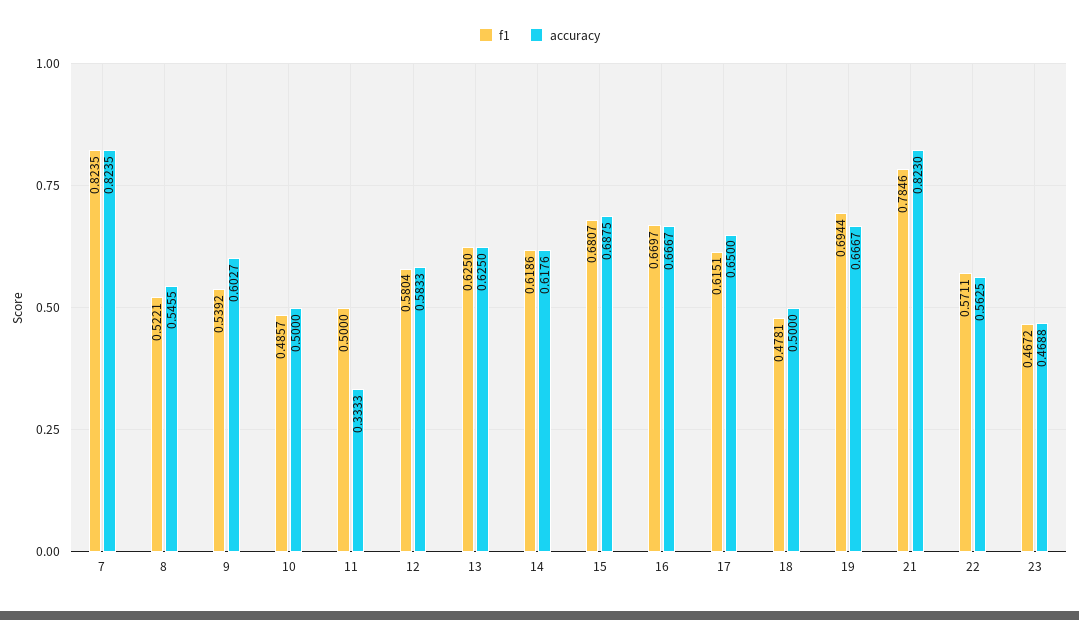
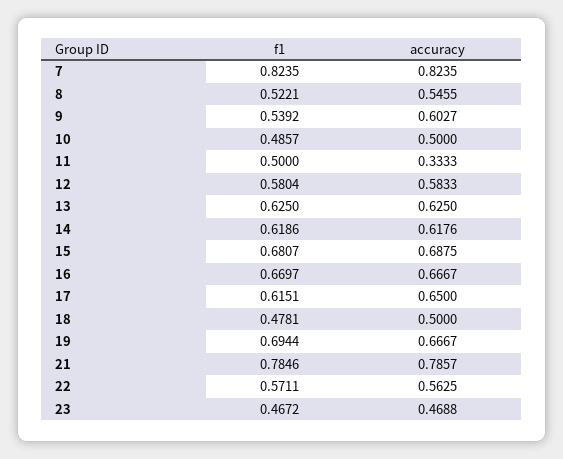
accuracy, 21: 0.823 -> 0.7857

